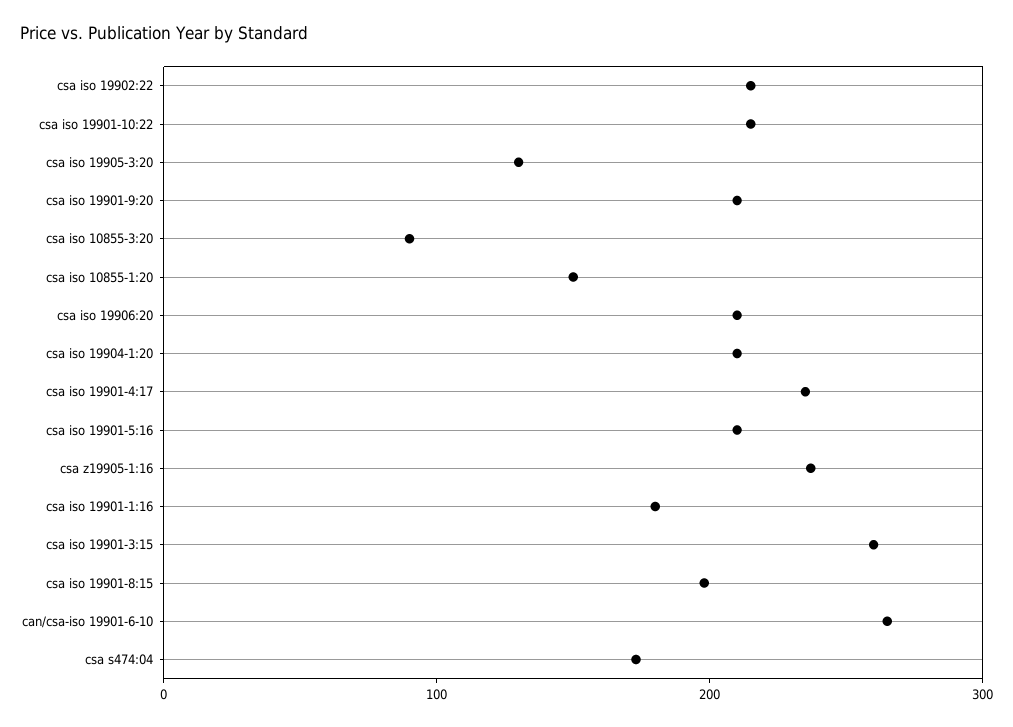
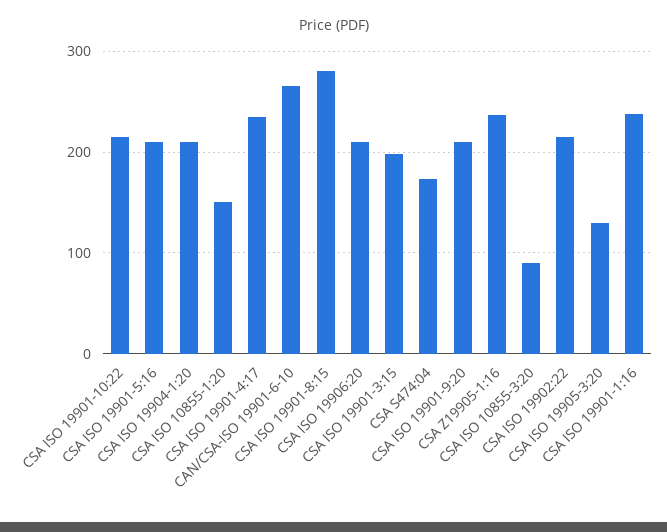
csa iso 19901-1:16: 180 -> 240
csa iso 19901-3:15: 260 -> 200
csa iso 19901-8:15: 200 -> 280

